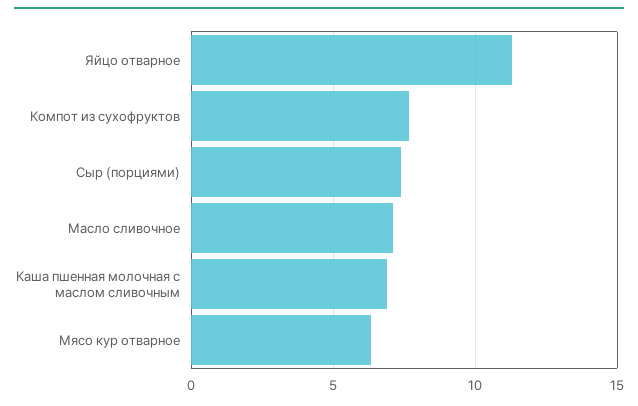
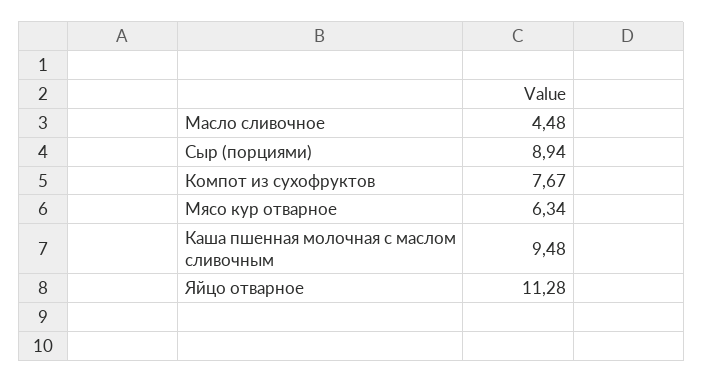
Сыр (порциями): 7.5 -> 8.94
Масло сливочное: 7 -> 4.48
Каша пшенная молочная с маслом сливочным: 7 -> 9.48

